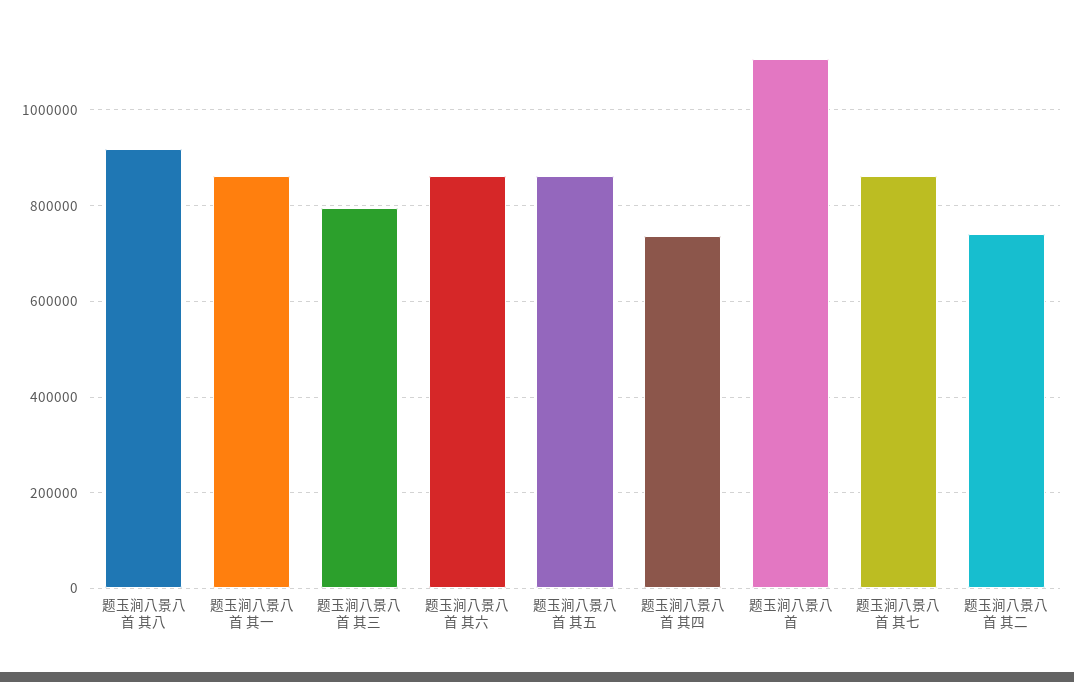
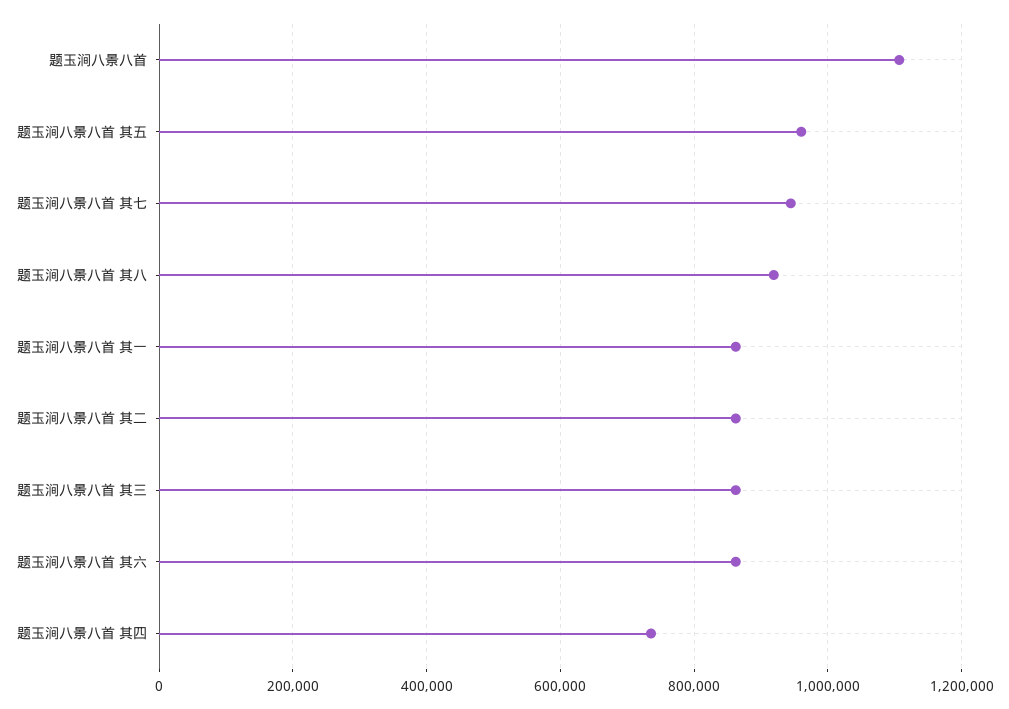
题玉涧八景八首 其三: 800000 -> 860000
题玉涧八景八首 其五: 860000 -> 960000
题玉涧八景八首 其七: 860000 -> 940000
题玉涧八景八首 其二: 740000 -> 860000

